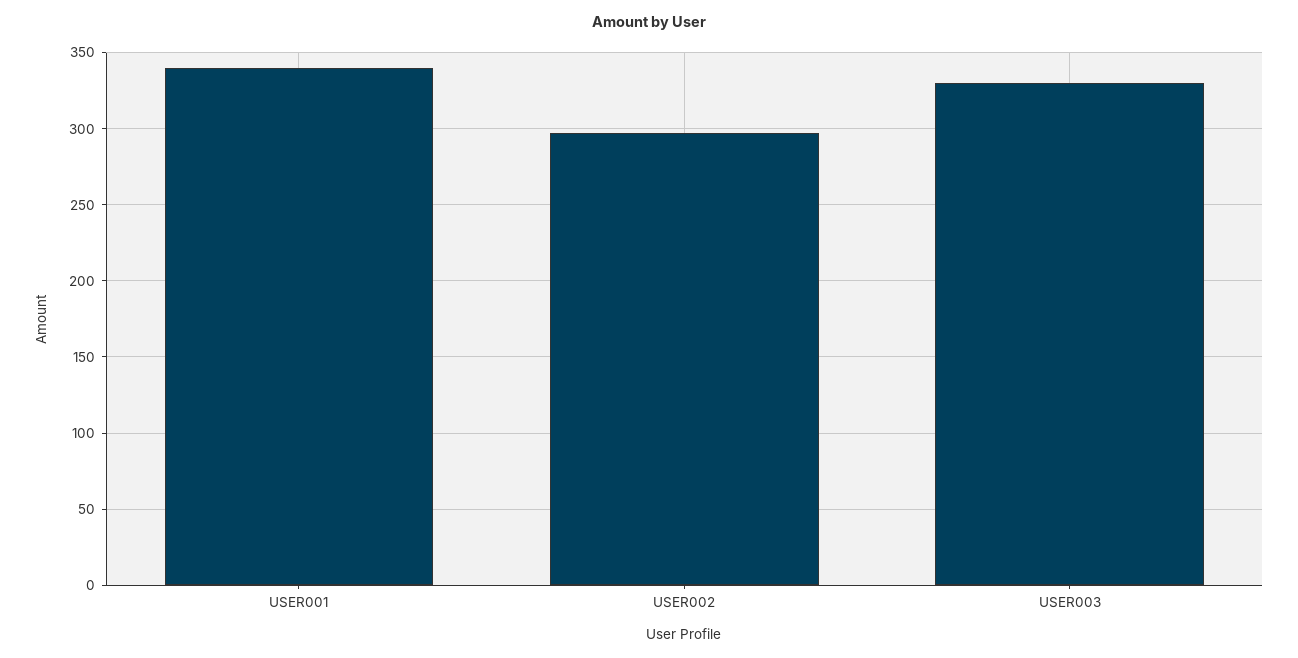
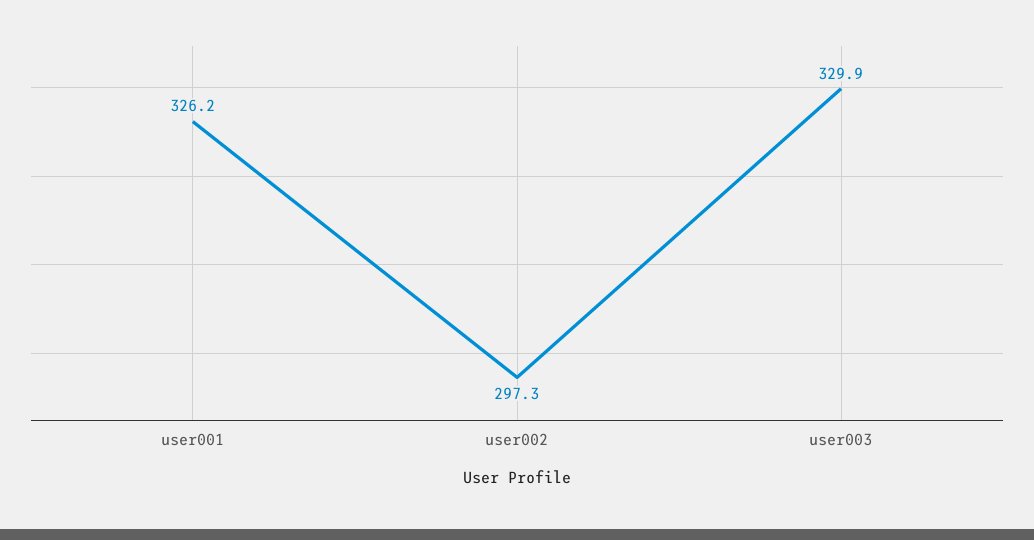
USER001: 340 -> 326.2

